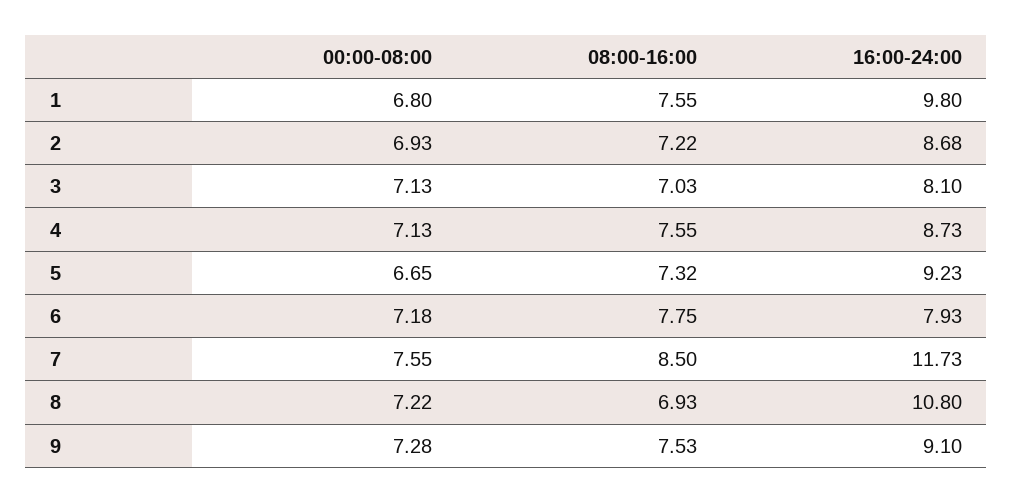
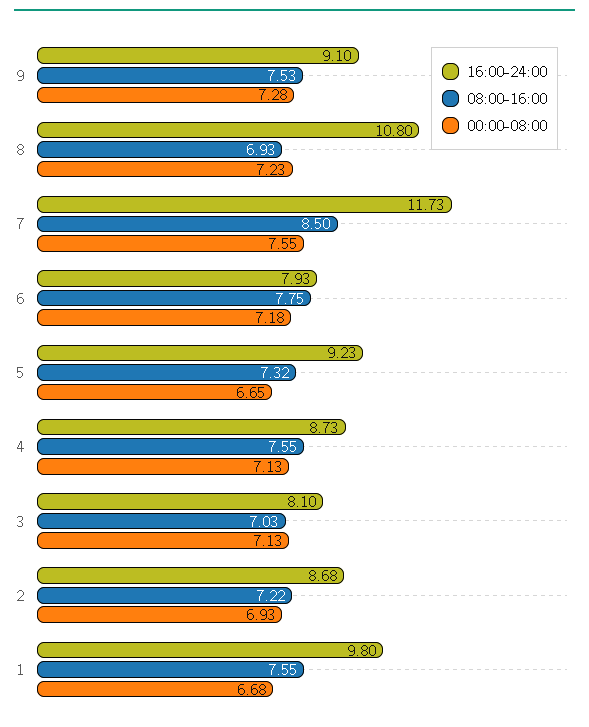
00:00-08:00, 1: 6.8 -> 6.68
00:00-08:00, 8: 7.22 -> 7.23

